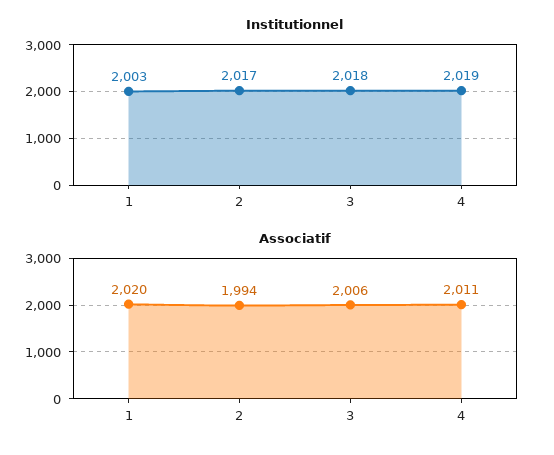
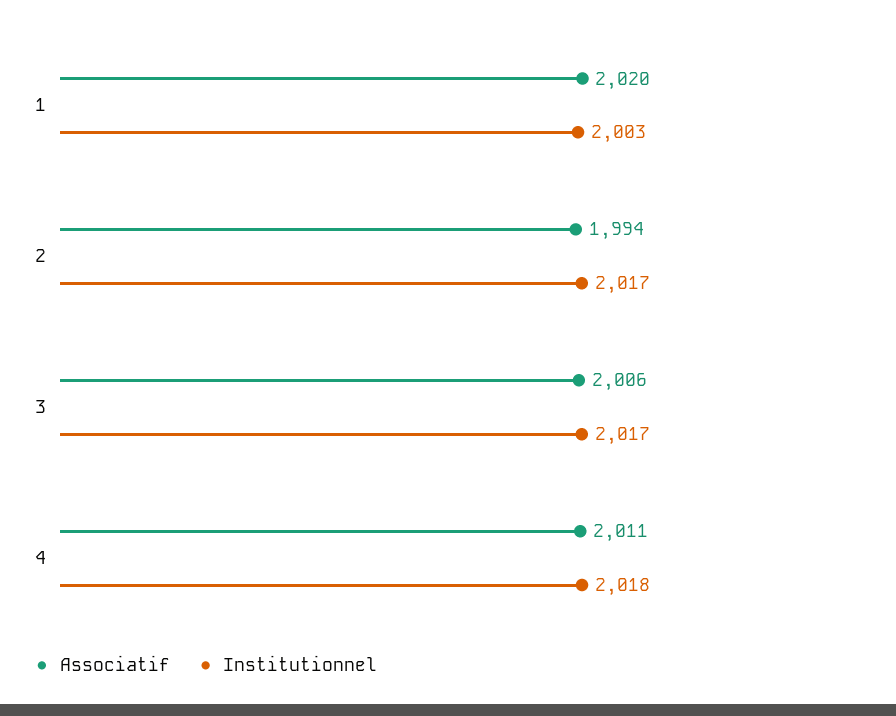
Institutionnel, 3: 2018 -> 2017
Institutionnel, 4: 2019 -> 2018

